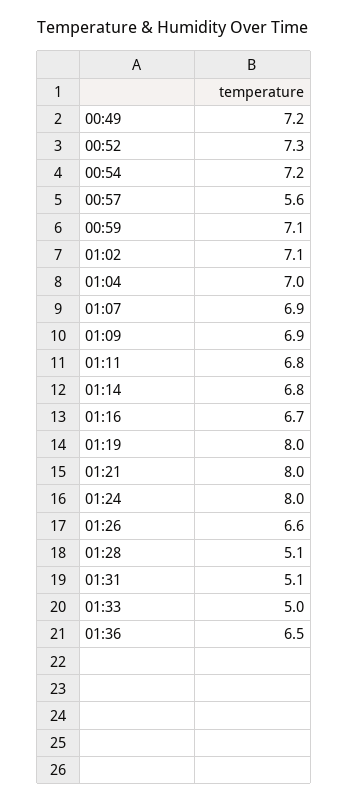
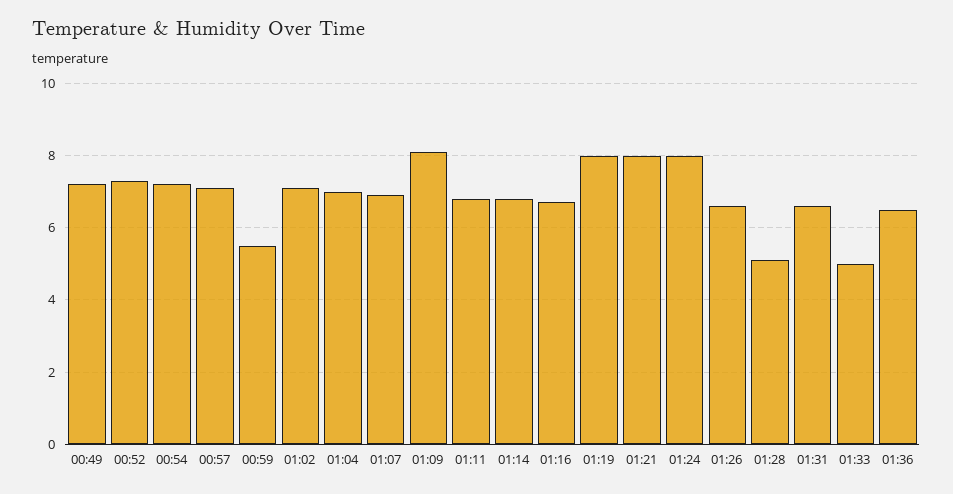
00:57: 5.6 -> 7
00:59: 7.1 -> 5.5
01:09: 6.9 -> 8
01:31: 5.1 -> 6.5

